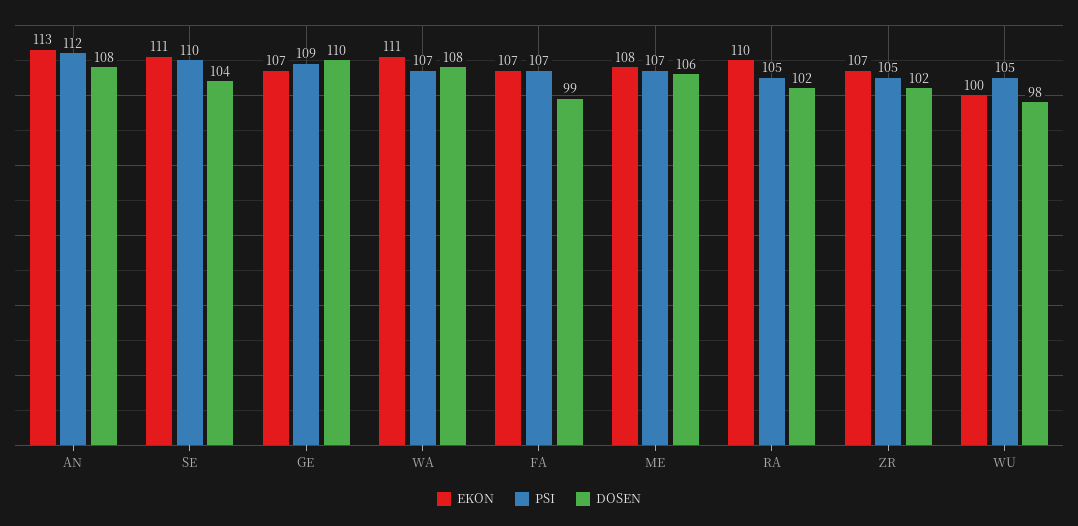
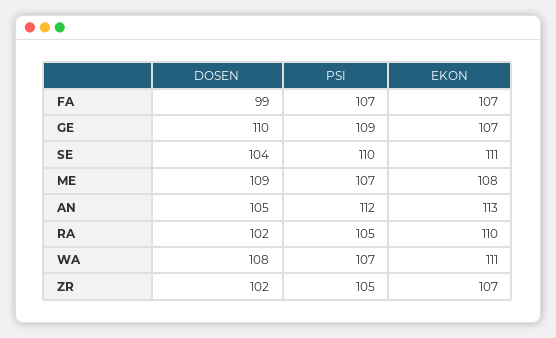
DOSEN, AN: 108 -> 105
DOSEN, ME: 106 -> 109
EKON, WU: 100 -> none
PSI, WU: 105 -> none
DOSEN, WU: 98 -> none

